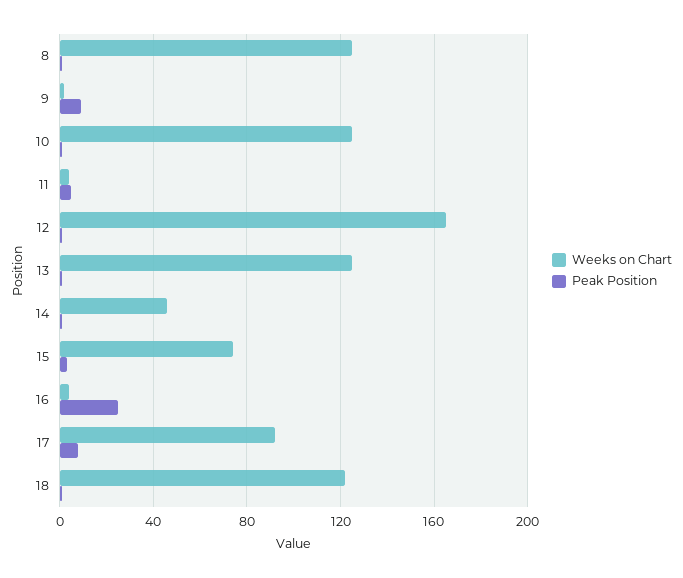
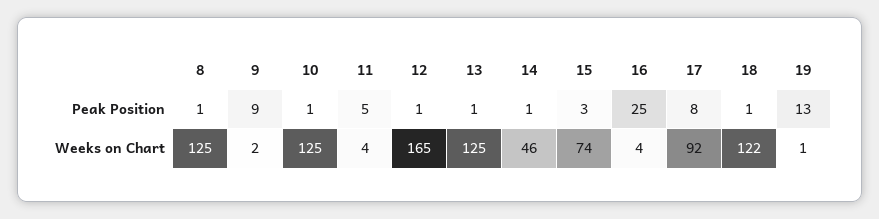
Peak Position, 19: none -> 13
Weeks on Chart, 19: none -> 1

